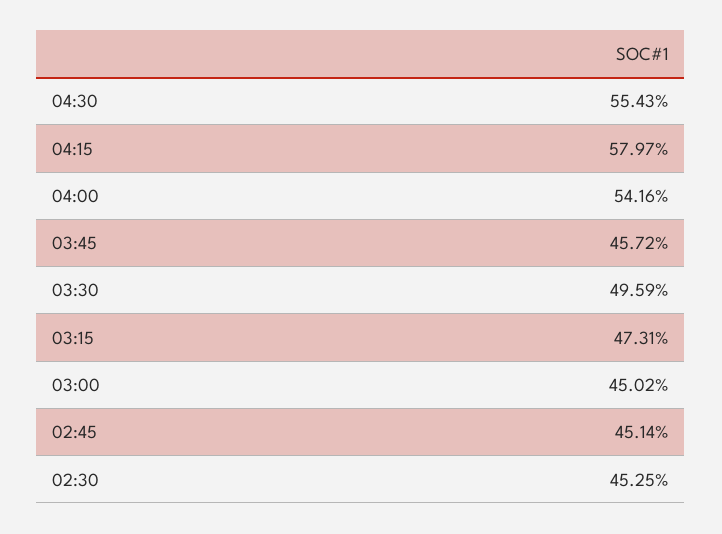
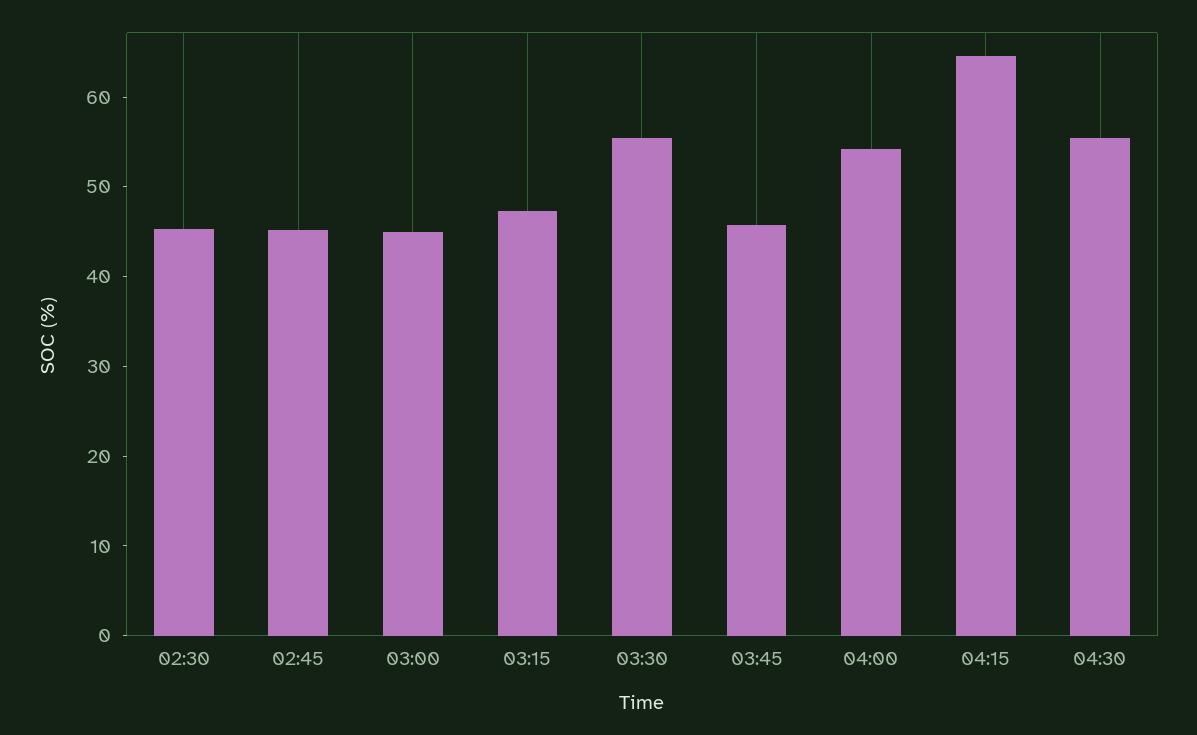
04:15: 57.97 -> 64
03:30: 49.59 -> 56

